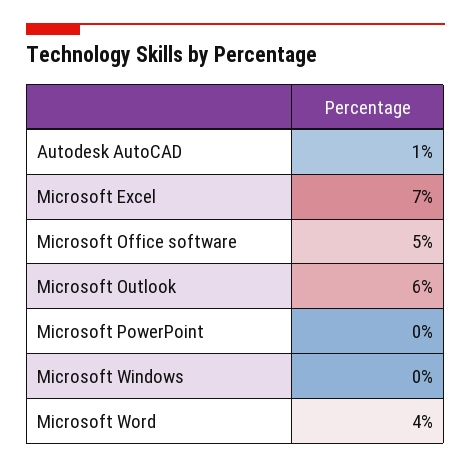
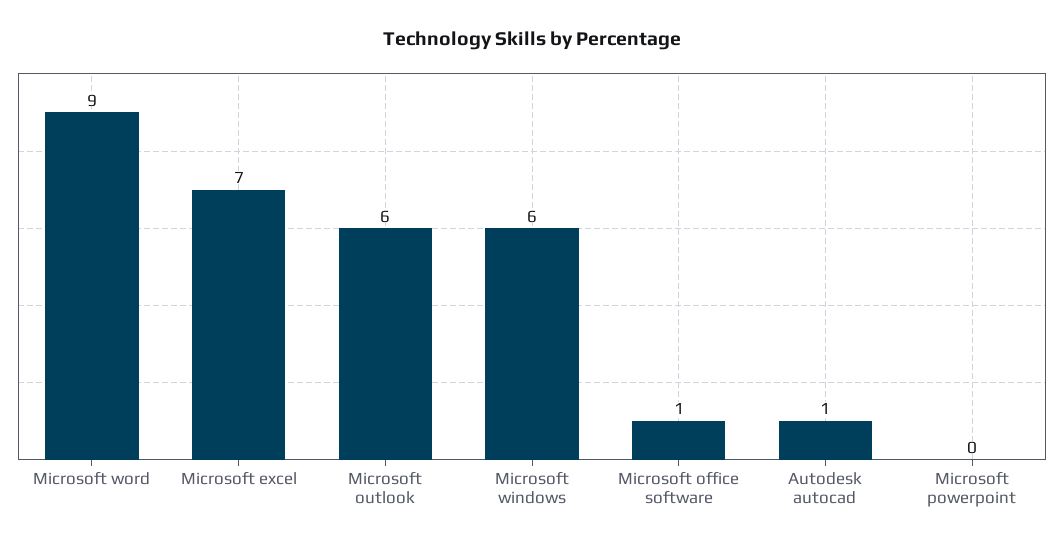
Microsoft Office software: 5 -> 1
Microsoft Windows: 0 -> 6
Microsoft Word: 4 -> 9

